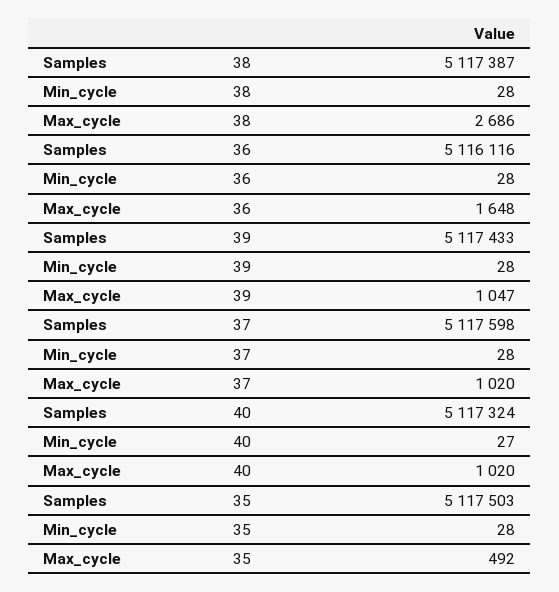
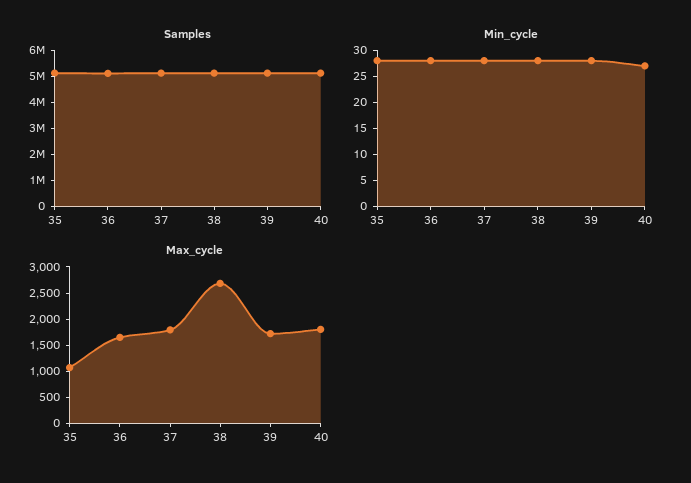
Max_cycle, 39: 1047 -> 1750
Max_cycle, 37: 1020 -> 1750
Max_cycle, 40: 1020 -> 1750
Max_cycle, 35: 492 -> 1000

